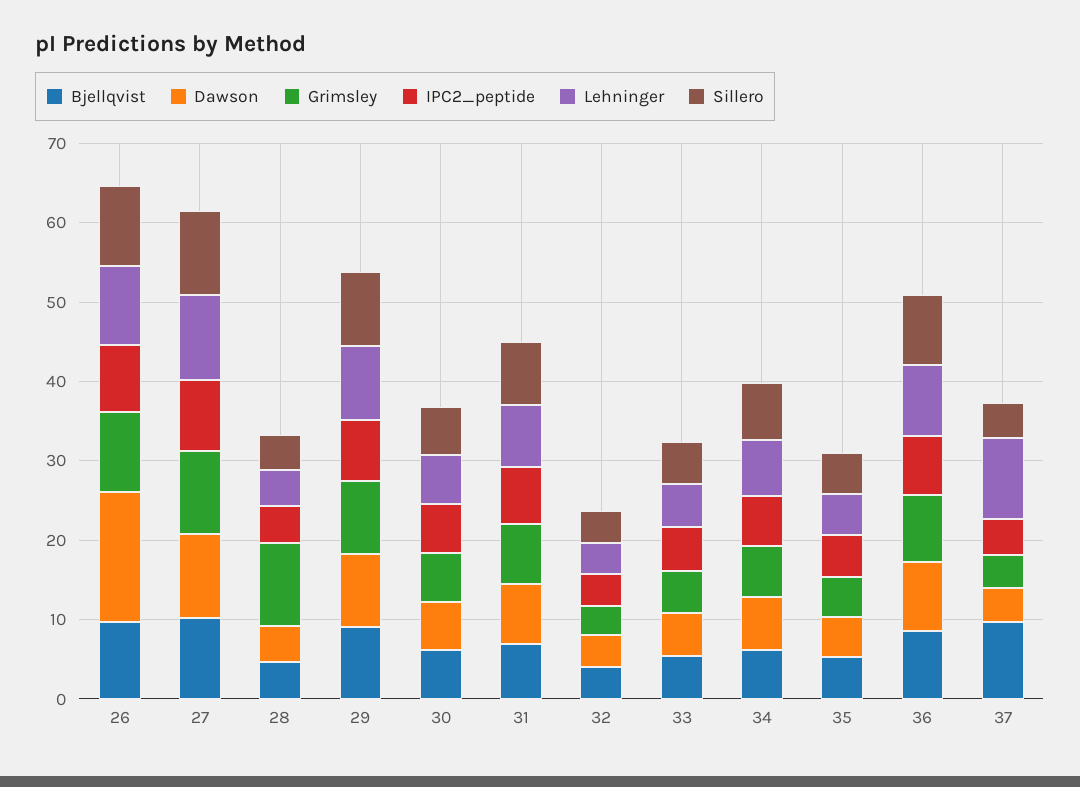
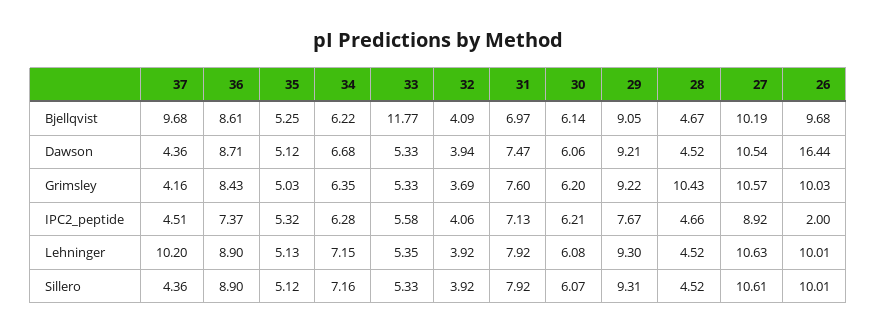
IPC2_peptide, 26: 8 -> 2
Bjellqvist, 33: 6 -> 11.77

